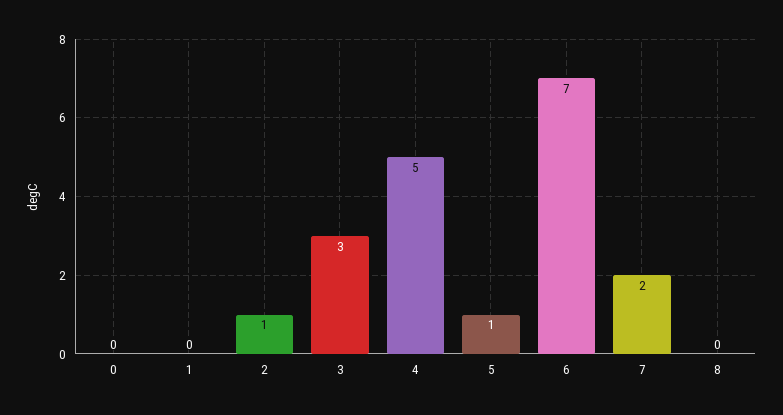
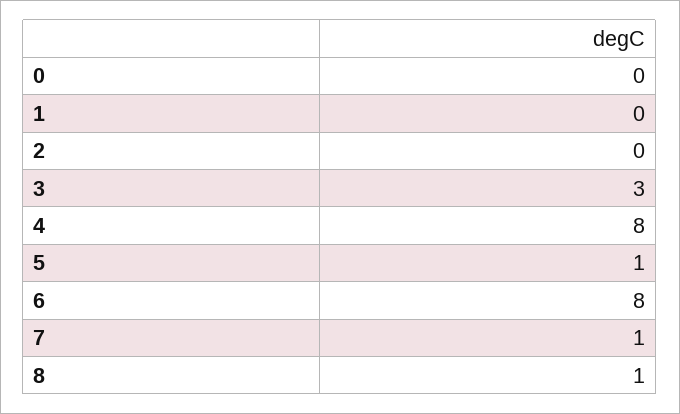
2: 1 -> 0
4: 5 -> 8
6: 7 -> 8
7: 2 -> 1
8: 0 -> 1

